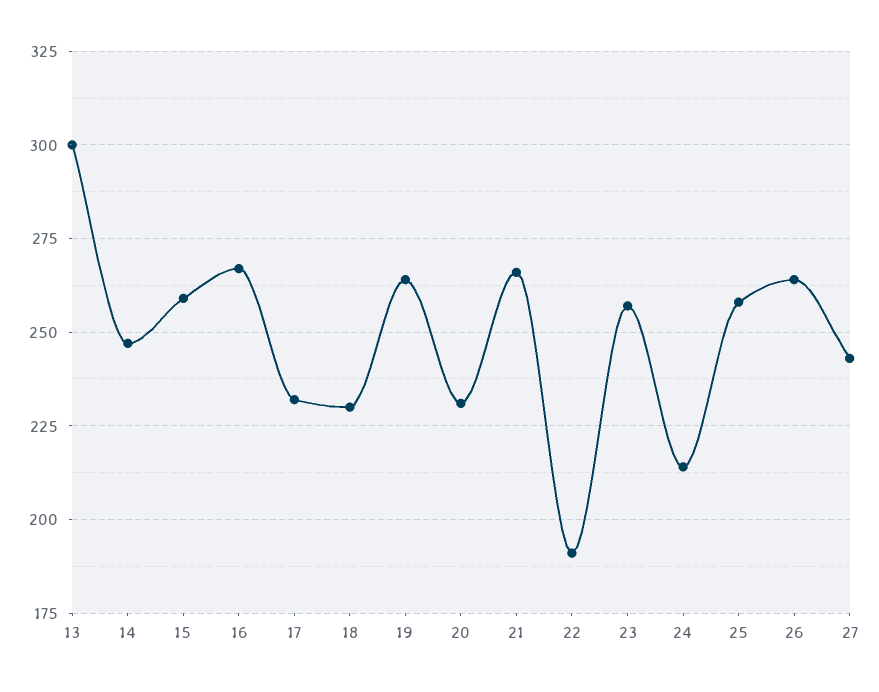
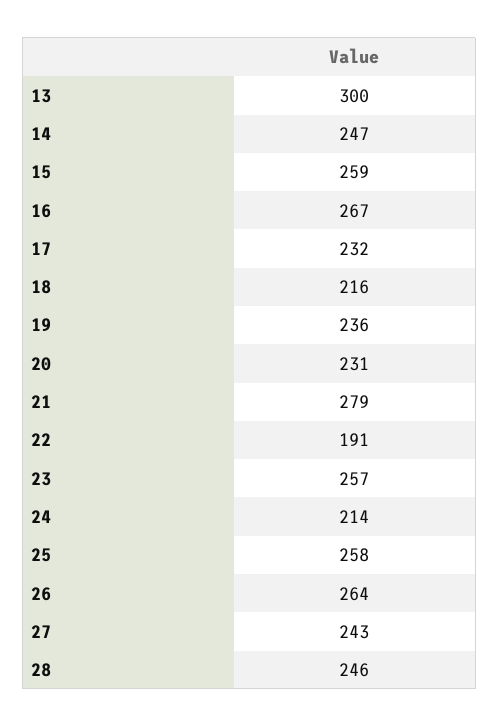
18: 230 -> 216
19: 265 -> 236
21: 265 -> 279
28: none -> 246

